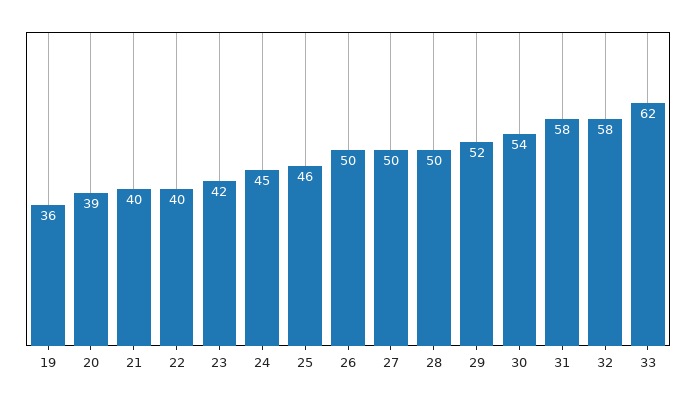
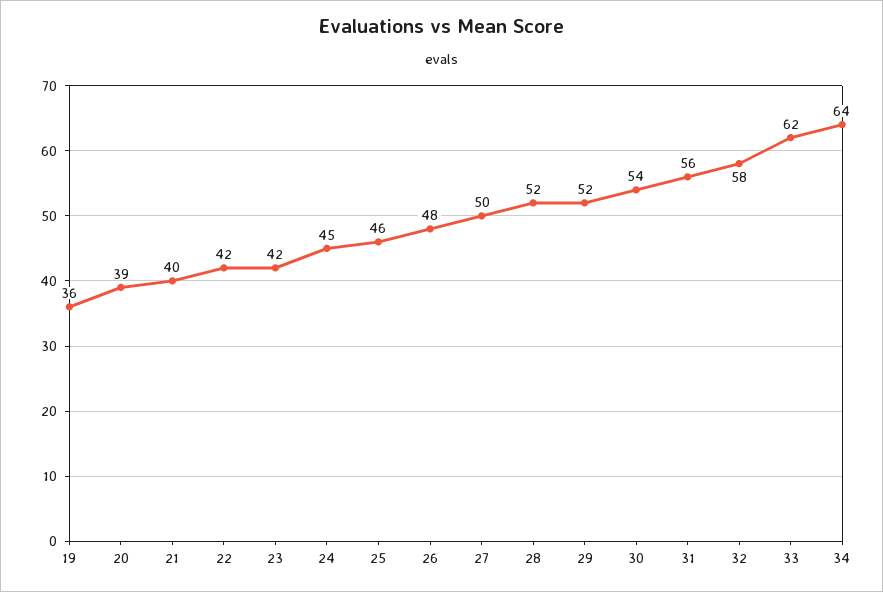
22: 40 -> 42
26: 50 -> 48
28: 50 -> 52
31: 58 -> 56
34: none -> 64

